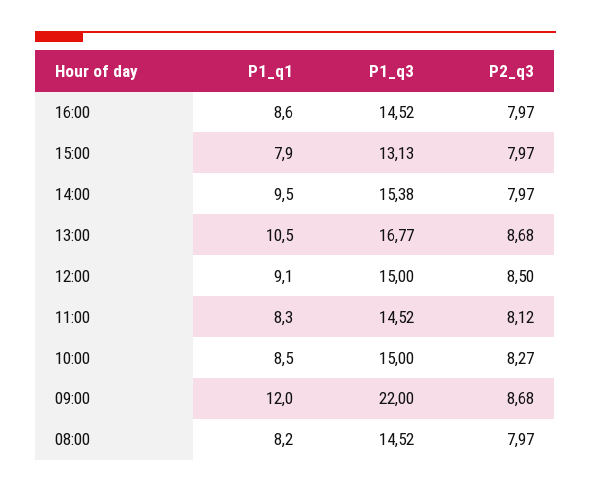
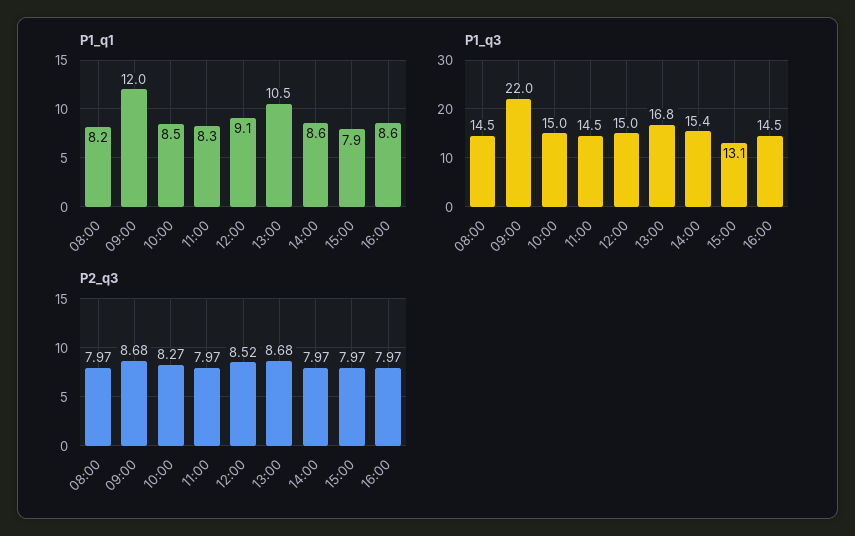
P1_q1, 14:00: 9.5 -> 8.6
P2_q3, 12:00: 8.5 -> 8.52
P2_q3, 11:00: 8.12 -> 7.97

